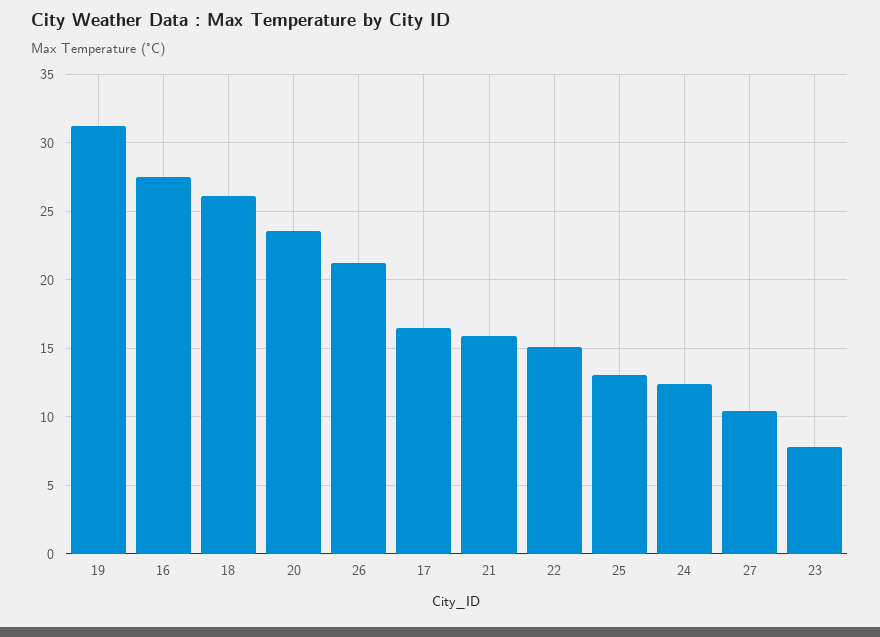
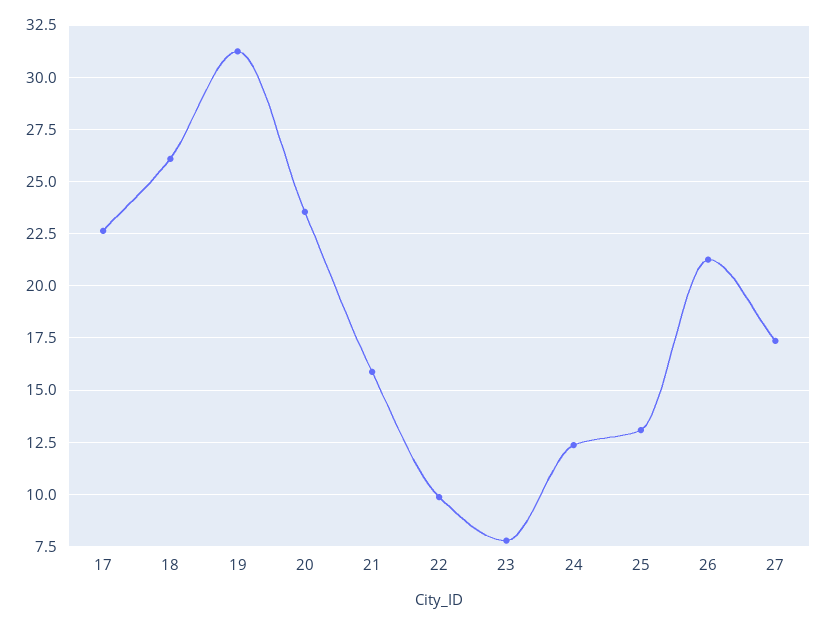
16: 27.5 -> none
17: 16.5 -> 22.5
22: 15 -> 10
27: 10.5 -> 17.5

